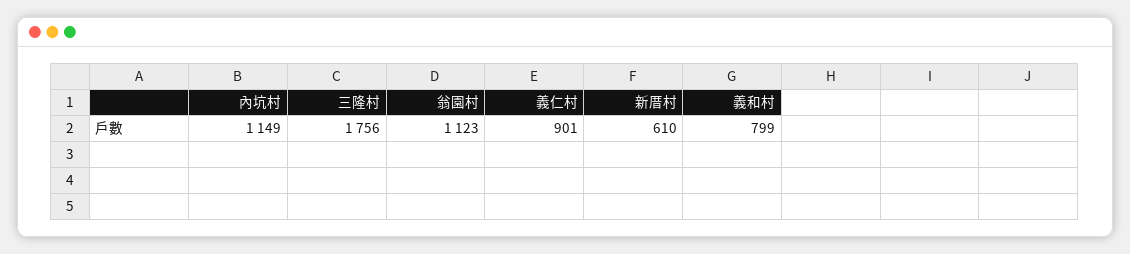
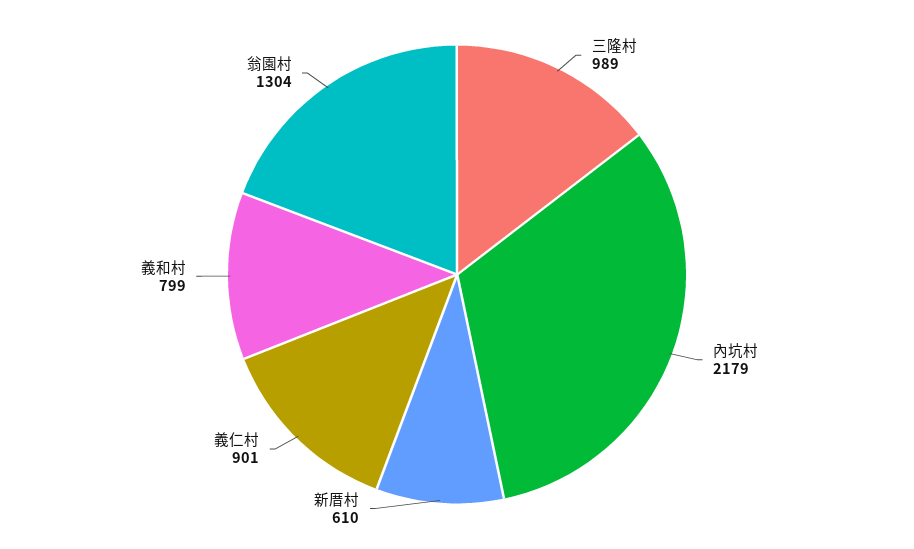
內坑村: 1149 -> 2179
三隆村: 1756 -> 989
翁園村: 1123 -> 1304

